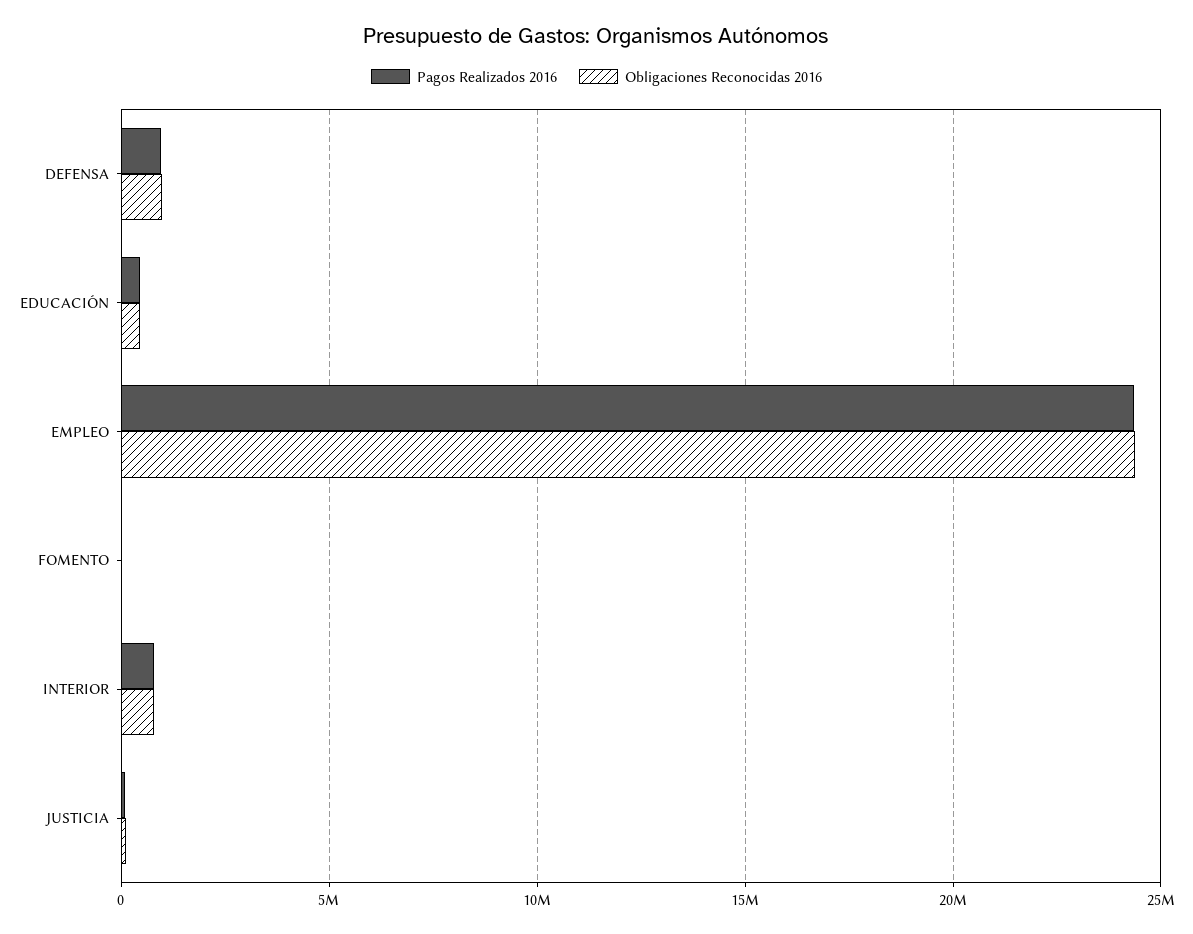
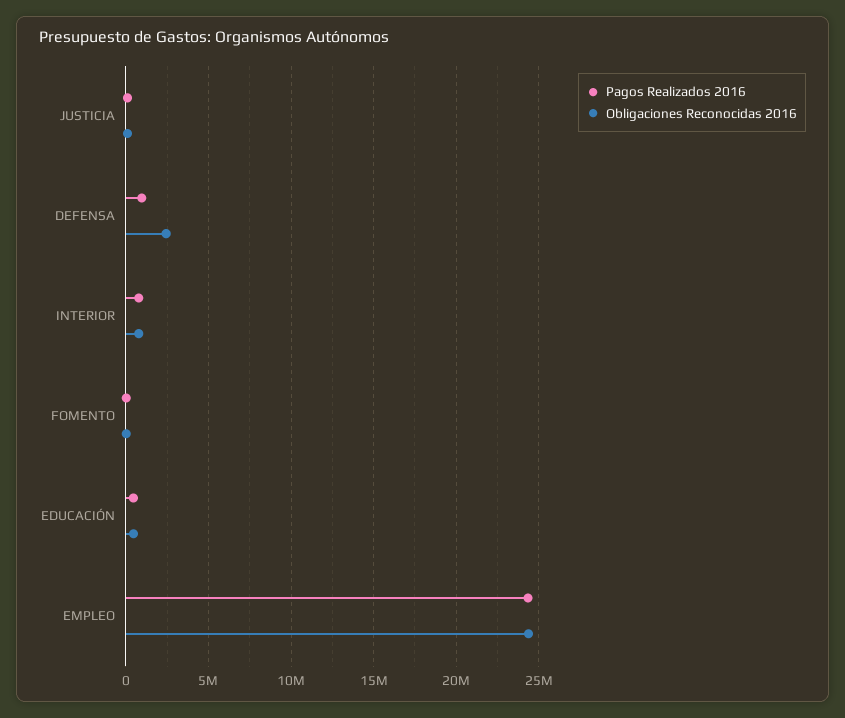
Obligaciones Reconocidas 2016, DEFENSA: 1000000 -> 2500000

